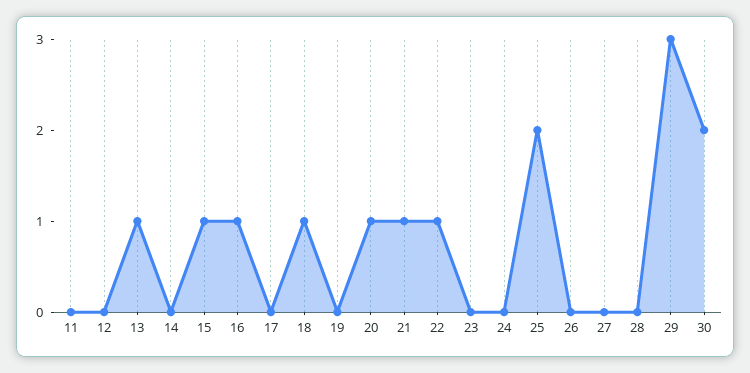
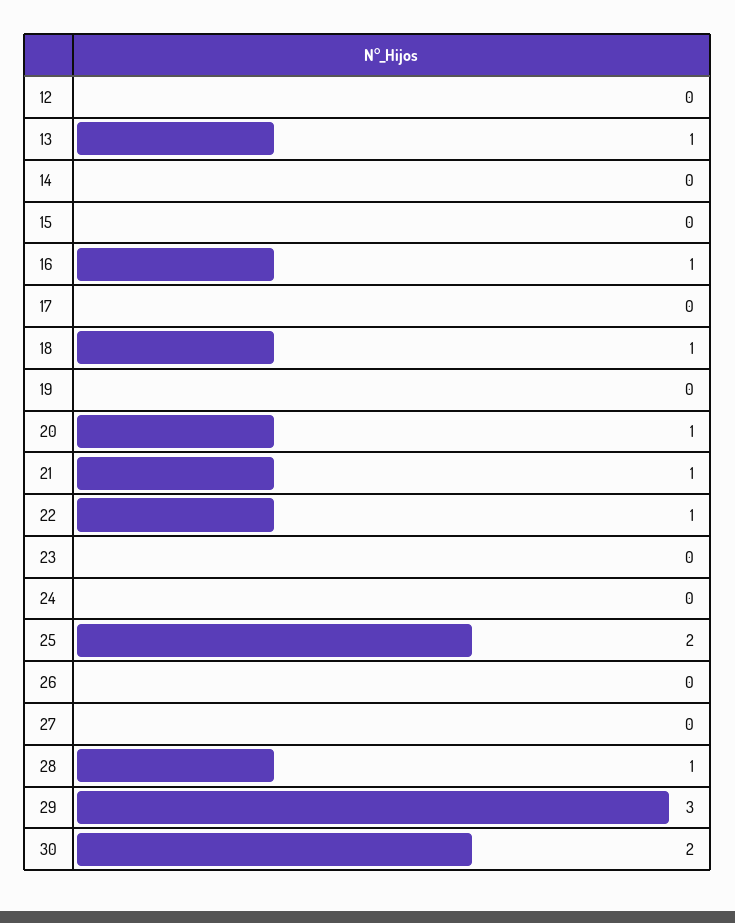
11: 0 -> none
15: 1 -> 0
28: 0 -> 1

